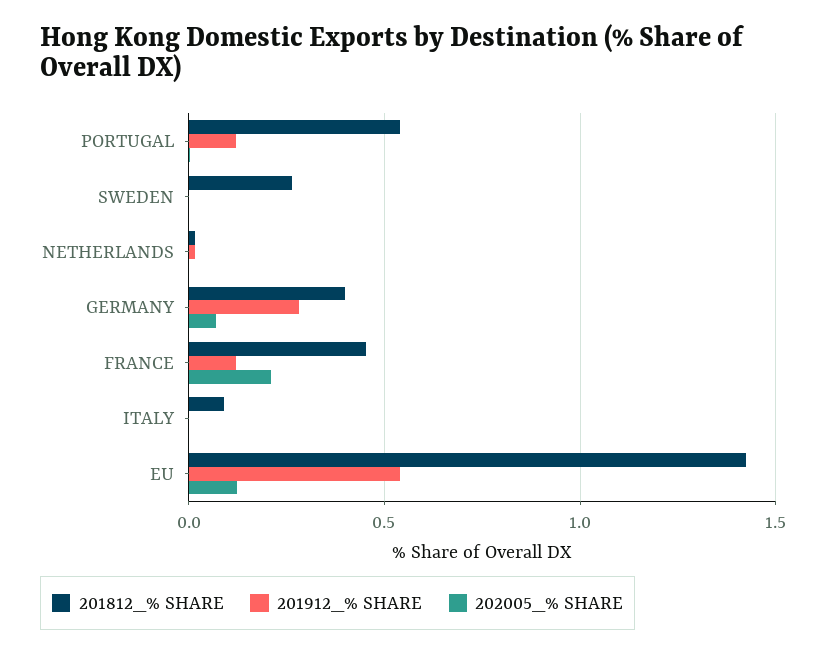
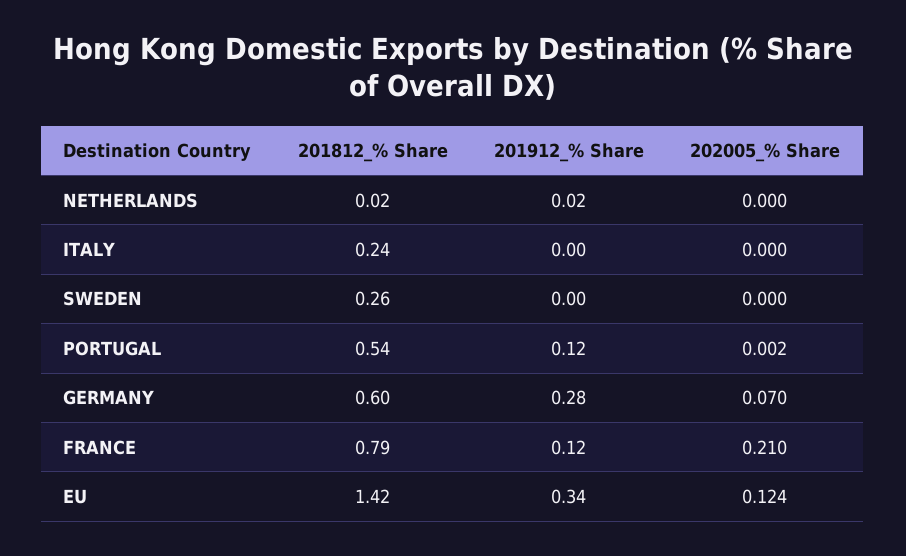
201812_% SHARE, GERMANY: 0.4 -> 0.6
201812_% SHARE, FRANCE: 0.45 -> 0.79
201812_% SHARE, ITALY: 0.1 -> 0.24
201912_% SHARE, EU: 0.55 -> 0.34

